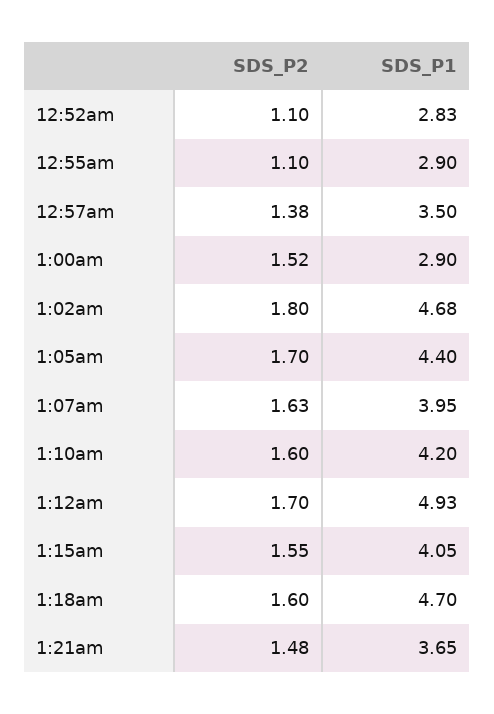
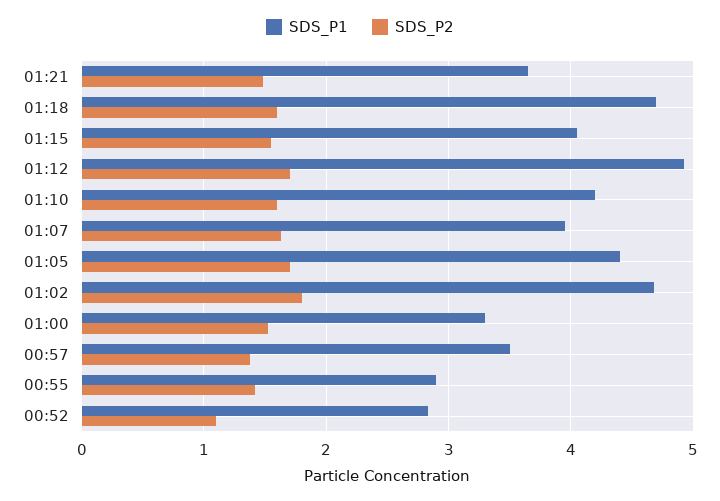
SDS_P2, 12:55am: 1.1 -> 1.4
SDS_P1, 1:00am: 2.9 -> 3.3

